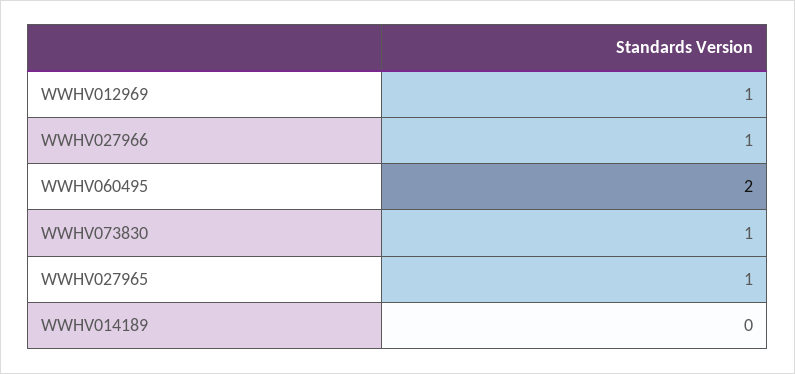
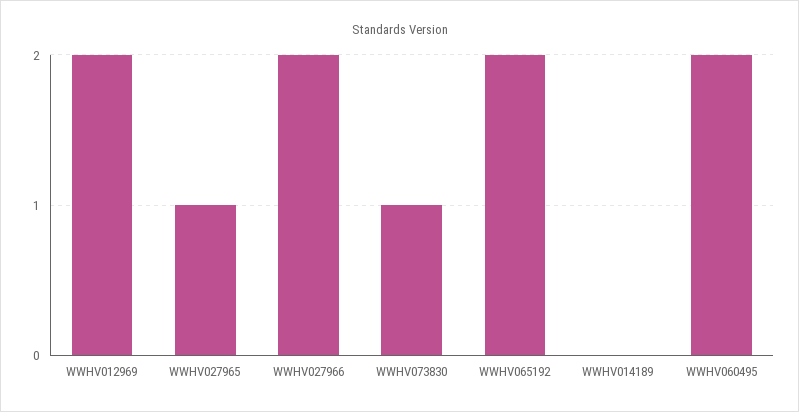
WWHV012969: 1 -> 2
WWHV027966: 1 -> 2
WWHV065192: none -> 2

